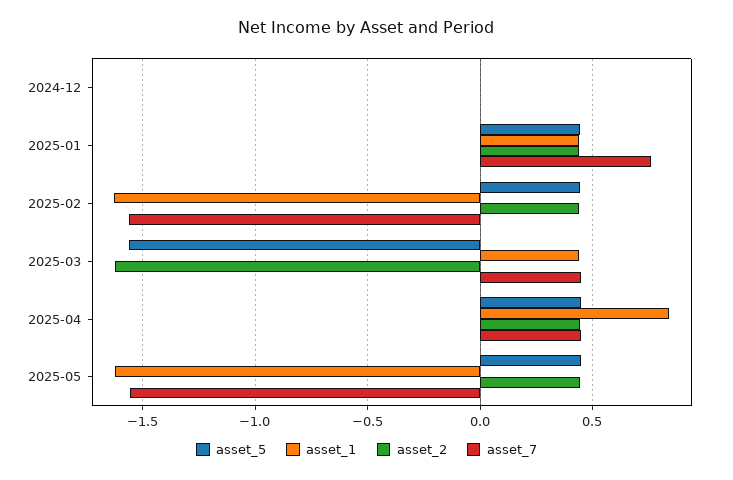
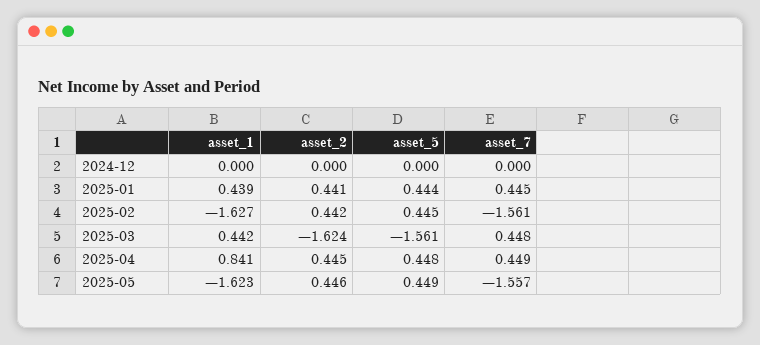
asset_7, 2025-01: 0.75 -> 0.445

